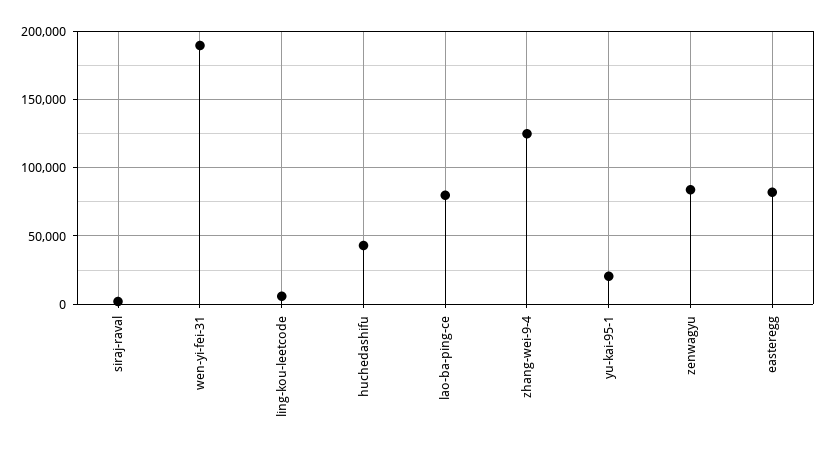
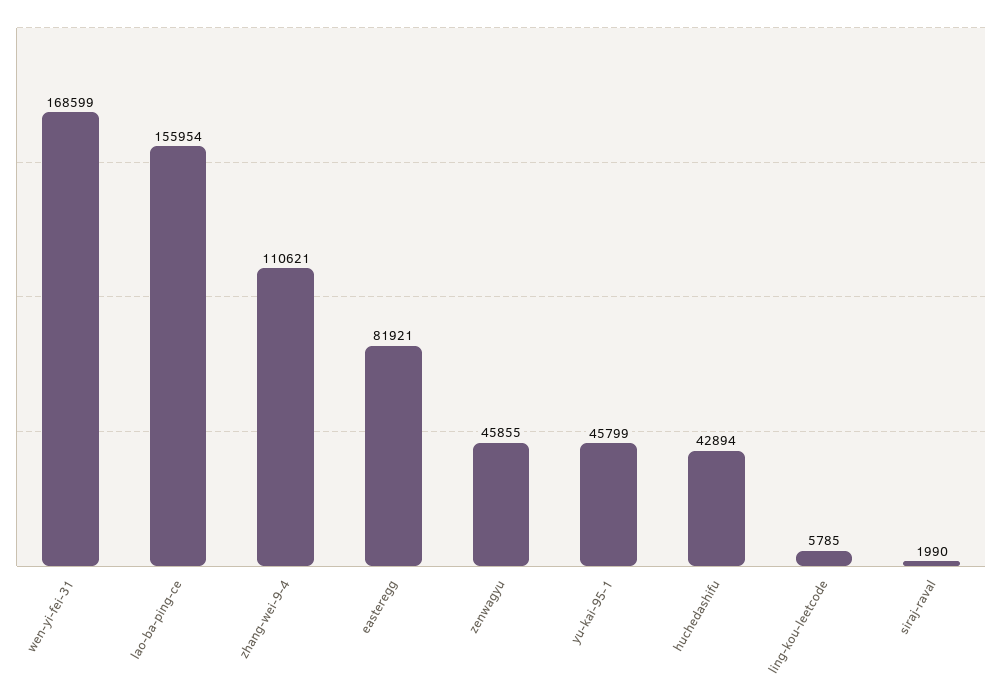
wen-yi-fei-31: 190000 -> 168599
lao-ba-ping-ce: 80000 -> 155954
zhang-wei-9-4: 125000 -> 110621
yu-kai-95-1: 20000 -> 45799
zenwagyu: 85000 -> 45855

